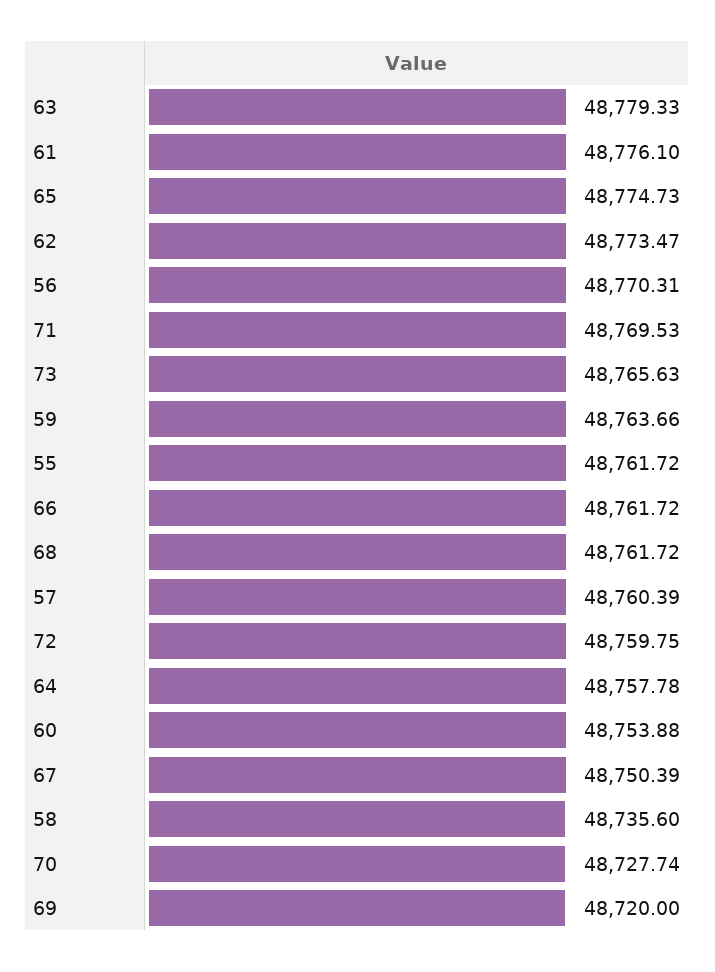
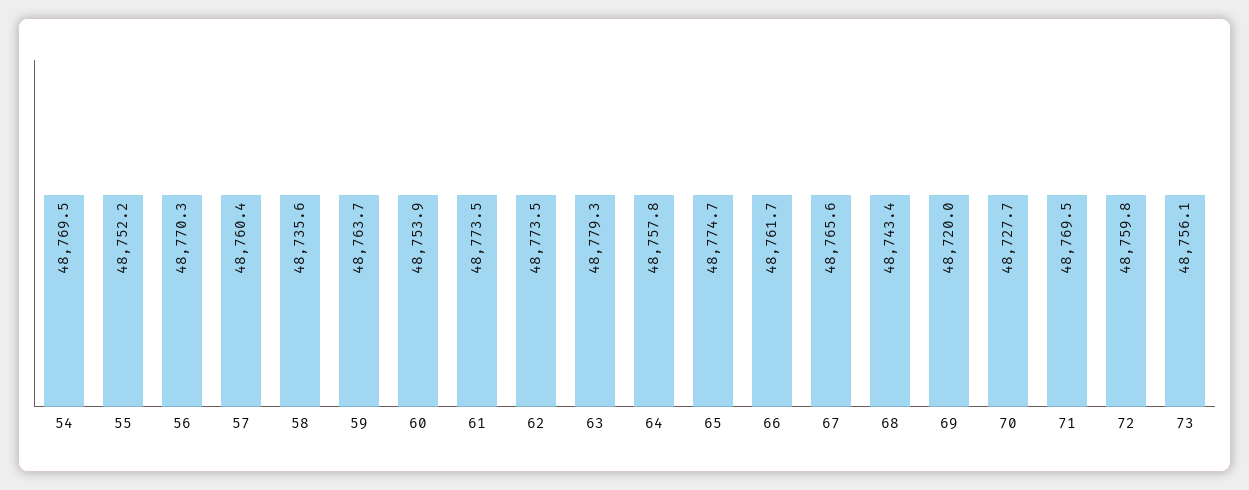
61: 48776.1 -> 48773.5
73: 48765.63 -> 48756.1
55: 48761.72 -> 48752.2
68: 48761.72 -> 48743.4
67: 48750.39 -> 48765.6
54: none -> 48769.5

